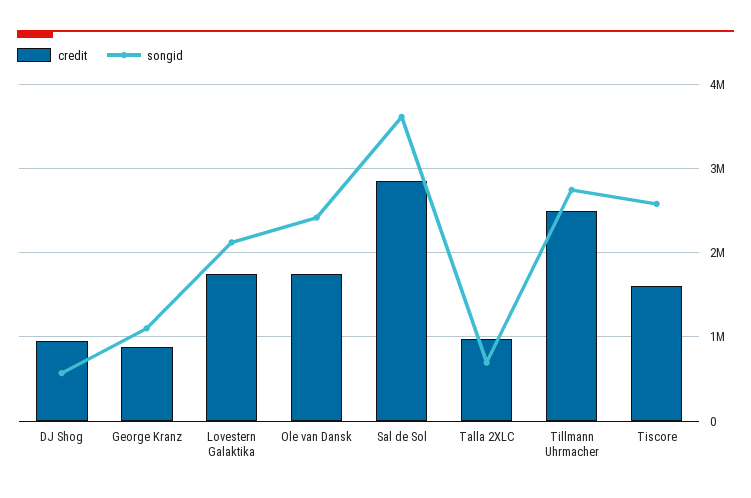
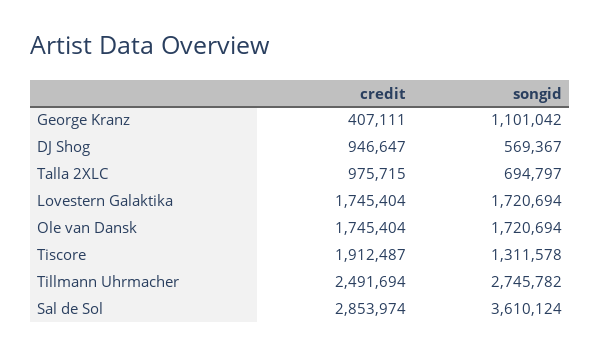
credit, George Kranz: 900000 -> 407111
songid, Lovestern Galaktika: 2100000 -> 1720694
songid, Ole van Dansk: 2400000 -> 1720694
credit, Tiscore: 1600000 -> 1912487
songid, Tiscore: 2600000 -> 1311578

